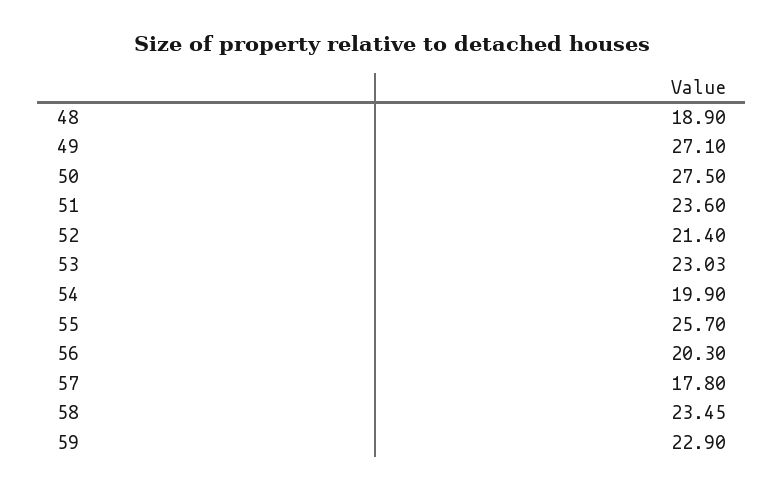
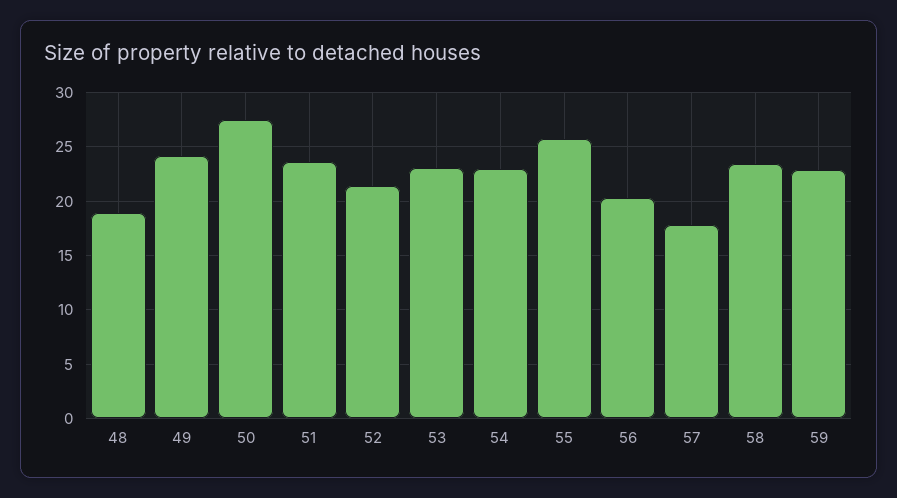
49: 27.1 -> 24
54: 19.9 -> 23

